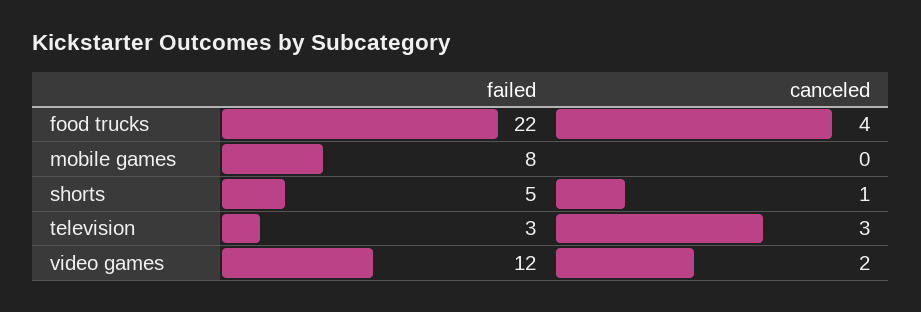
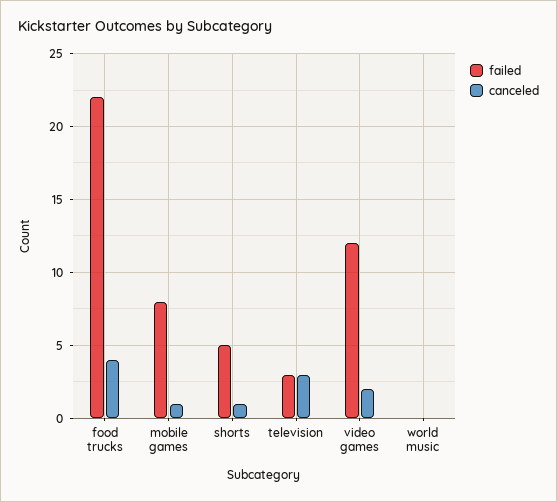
canceled, mobile games: 0 -> 1
failed, world music: none -> 0
canceled, world music: none -> 0

